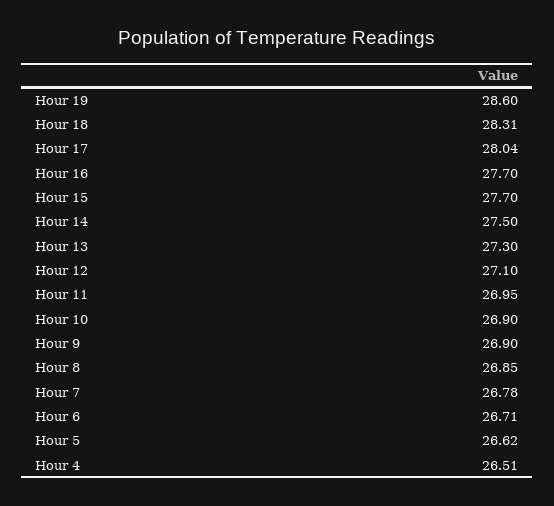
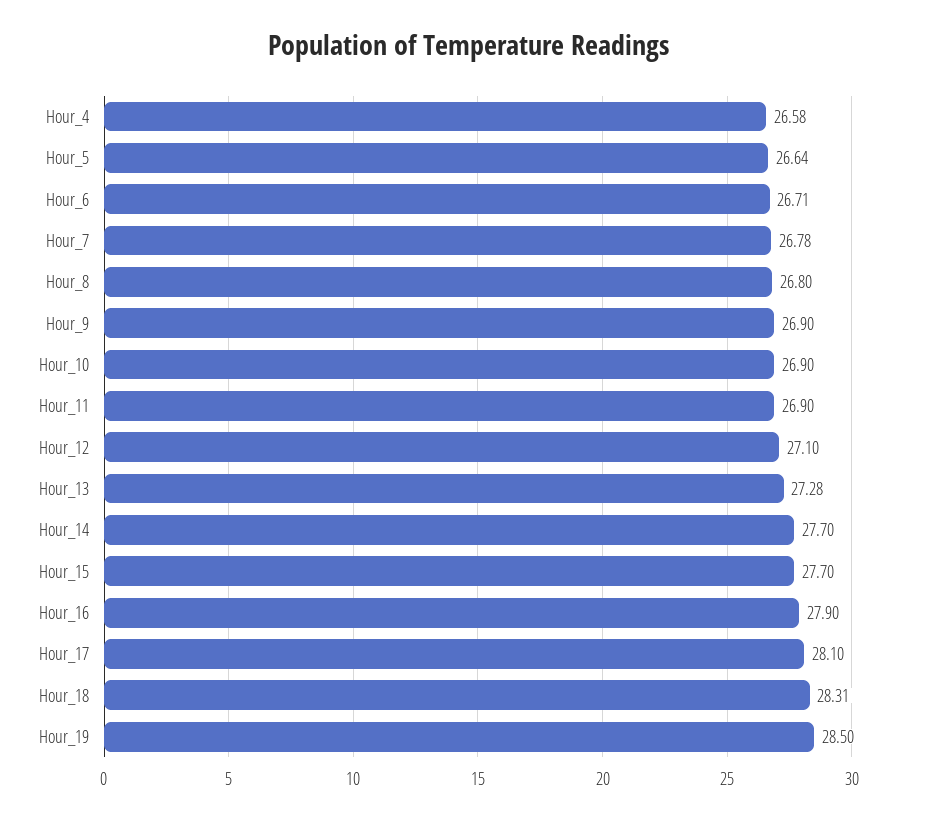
Hour 19: 28.6 -> 28.5
Hour 17: 28.04 -> 28.1
Hour 16: 27.7 -> 27.9
Hour 14: 27.5 -> 27.7
Hour 13: 27.3 -> 27.28
Hour 11: 26.95 -> 26.9
Hour 8: 26.85 -> 26.8
Hour 5: 26.62 -> 26.64
Hour 4: 26.51 -> 26.58

